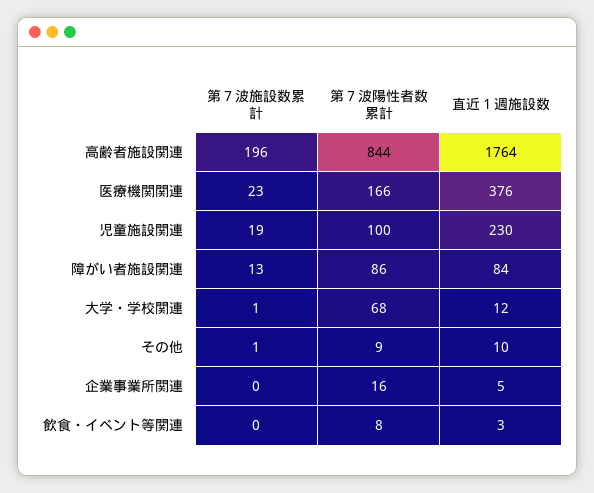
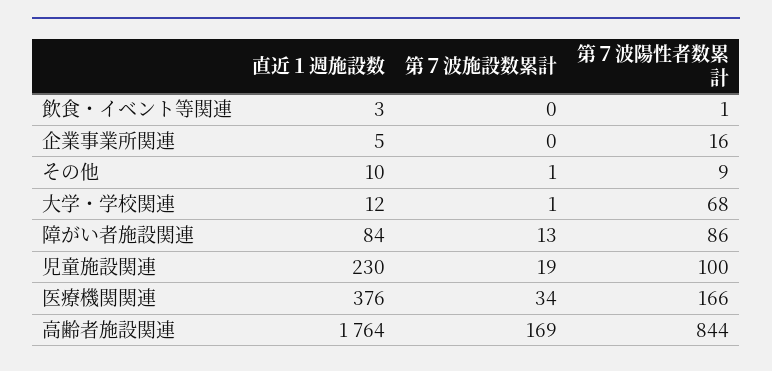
第７波施設数累計, 高齢者施設関連: 196 -> 169
第７波施設数累計, 医療機関関連: 23 -> 34
第７波陽性者数累計, 飲食・イベント等関連: 8 -> 1

